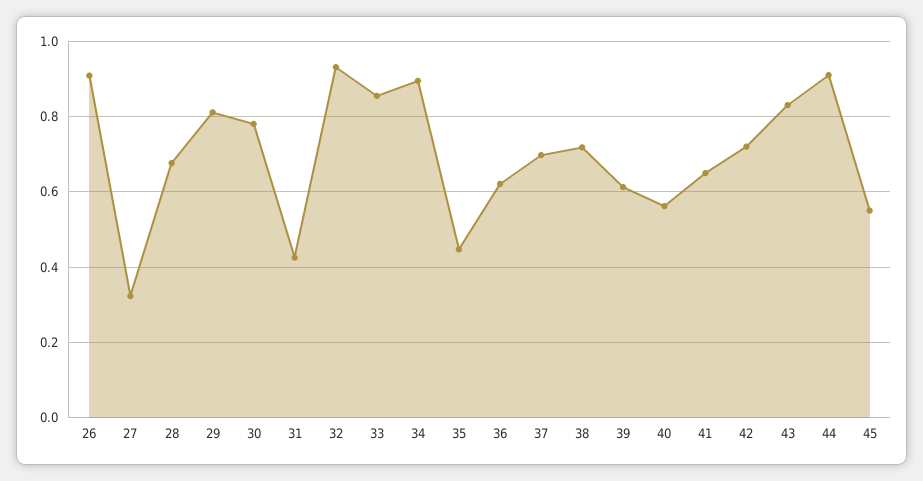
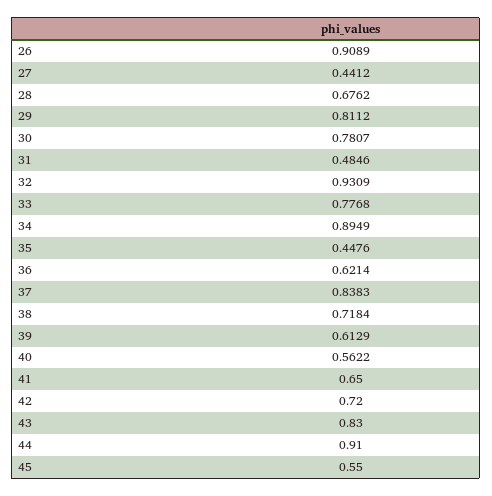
27: 0.32 -> 0.4412
31: 0.42 -> 0.4846
33: 0.86 -> 0.7768
37: 0.7 -> 0.8383

